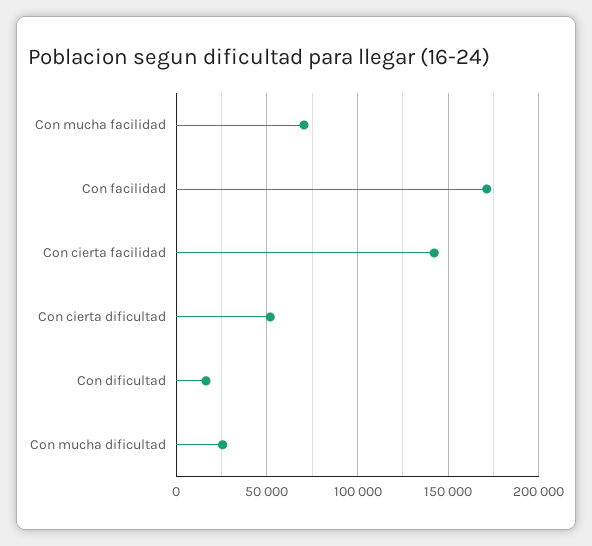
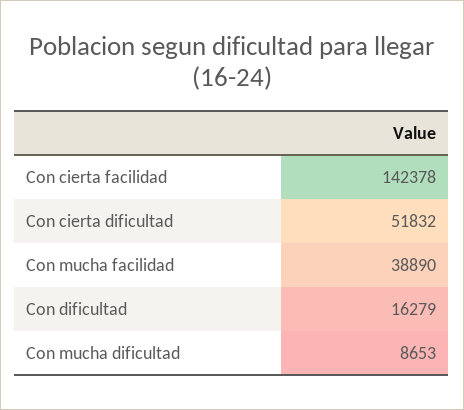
Con mucha facilidad: 70000 -> 38890
Con facilidad: 170000 -> none
Con mucha dificultad: 25000 -> 8653

